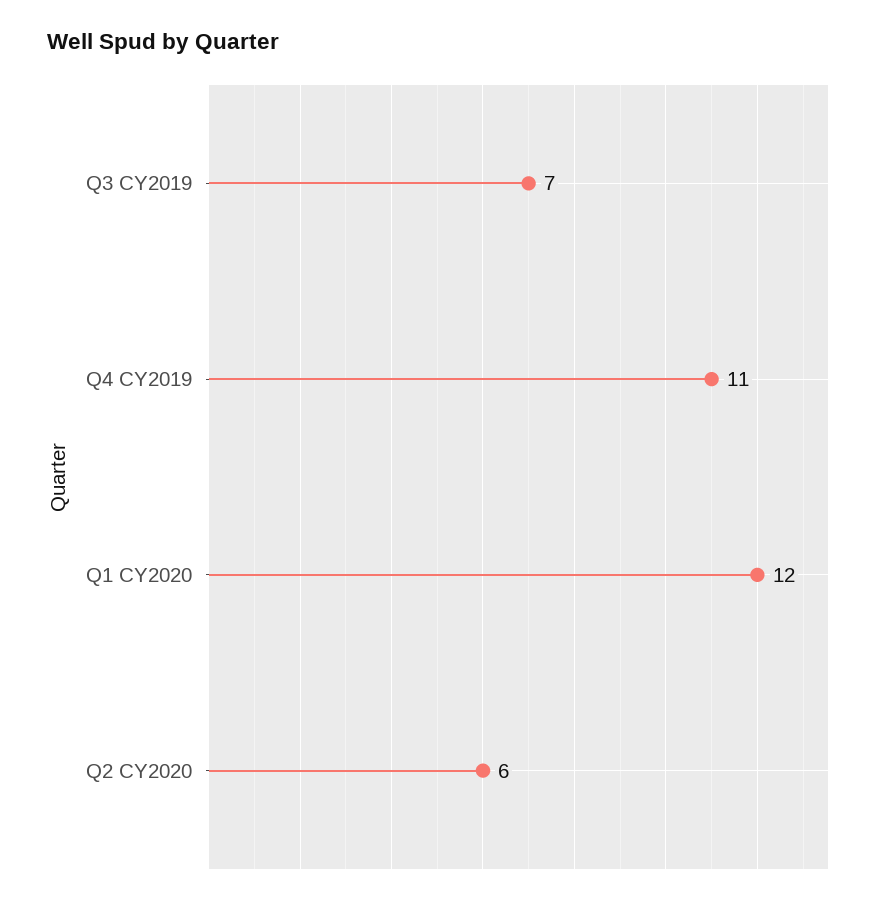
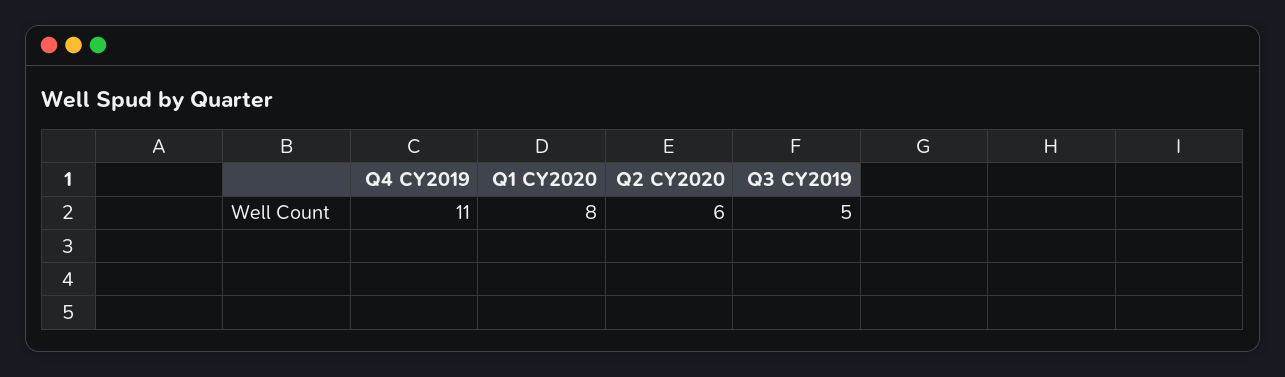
Q3 CY2019: 7 -> 5
Q1 CY2020: 12 -> 8

